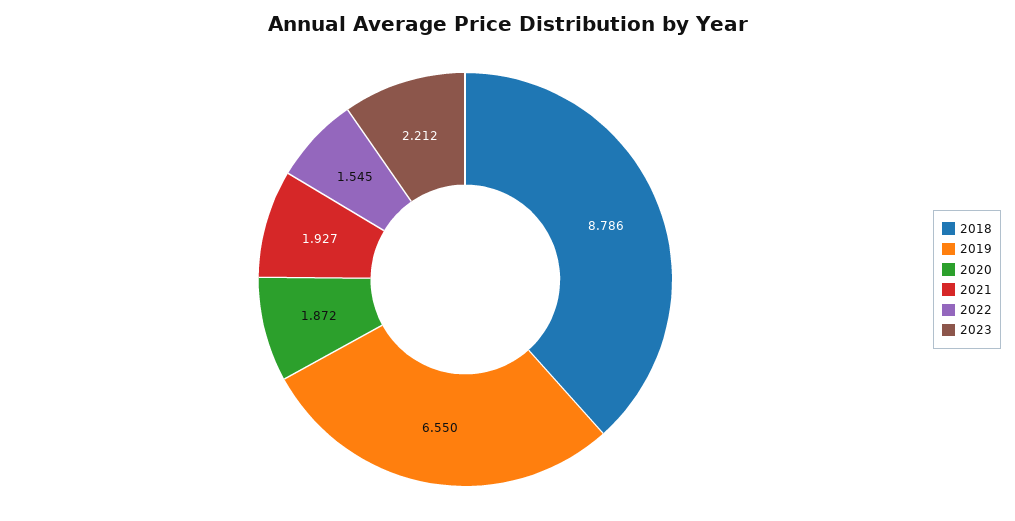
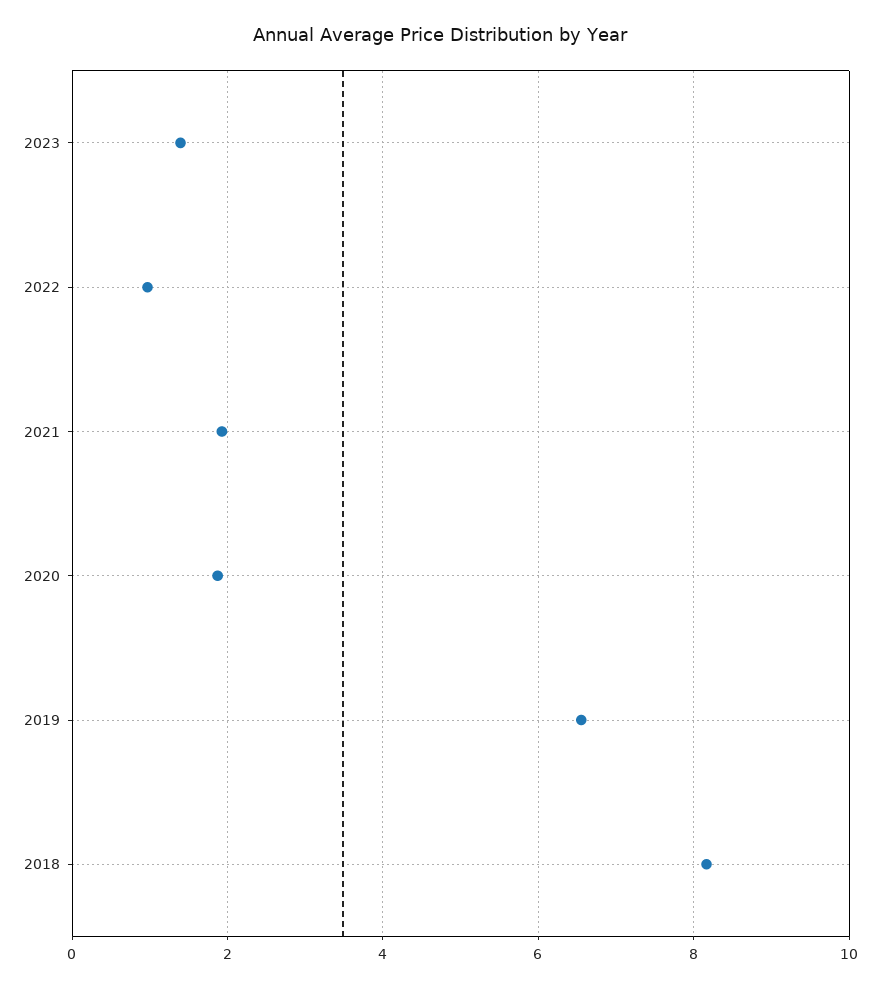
2018: 8.786 -> 8.2
2022: 1.545 -> 1
2023: 2.212 -> 1.4

